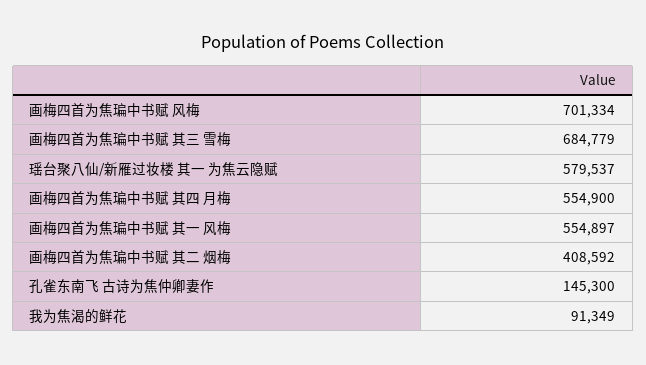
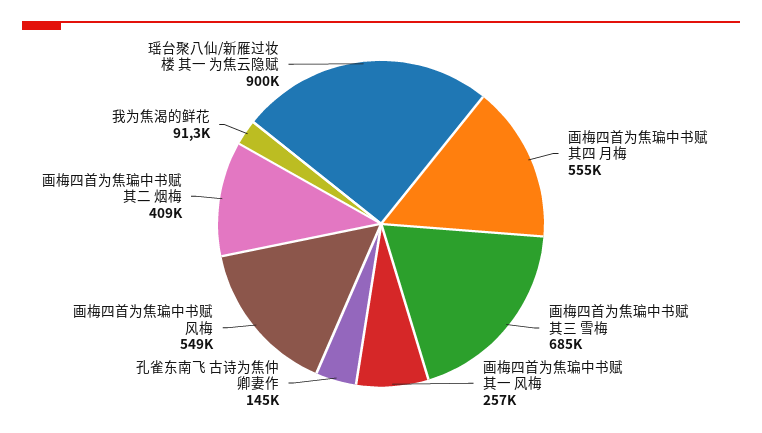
画梅四首为焦㻞中书赋 风梅: 701334 -> 549000
瑶台聚八仙/新雁过妆楼 其一 为焦云隐赋: 579537 -> 900000
画梅四首为焦㻞中书赋 其一 风梅: 554897 -> 257000

